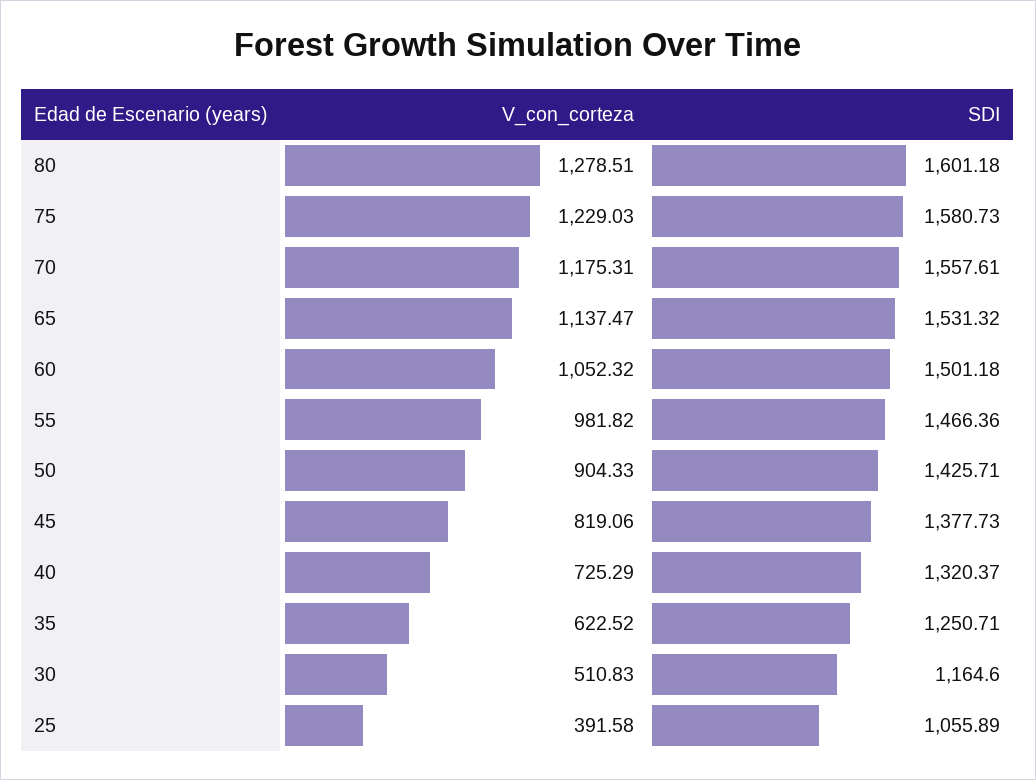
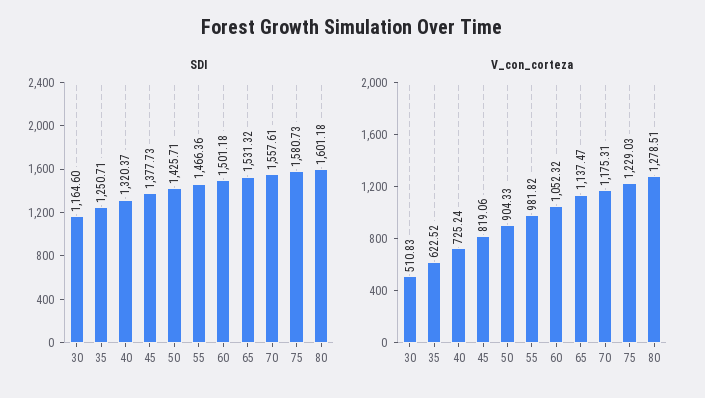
V_con_corteza, 40: 725.29 -> 725.24
V_con_corteza, 25: 391.58 -> none
SDI, 25: 1055.89 -> none

